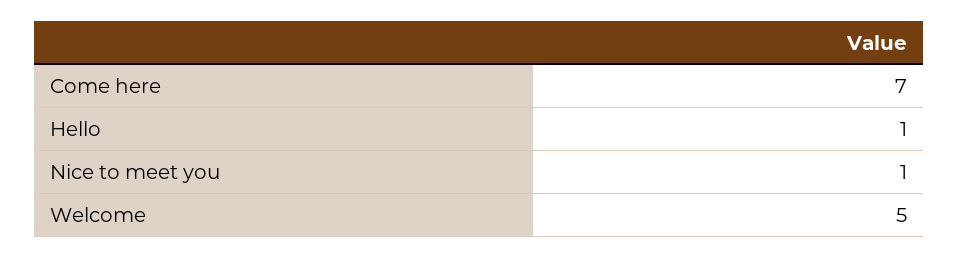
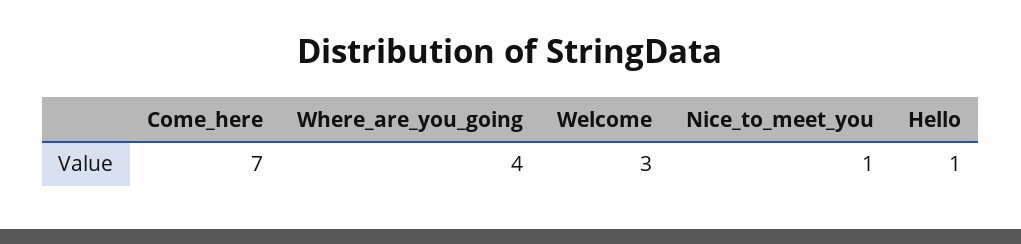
Welcome: 5 -> 3
Where_are_you_going: none -> 4

